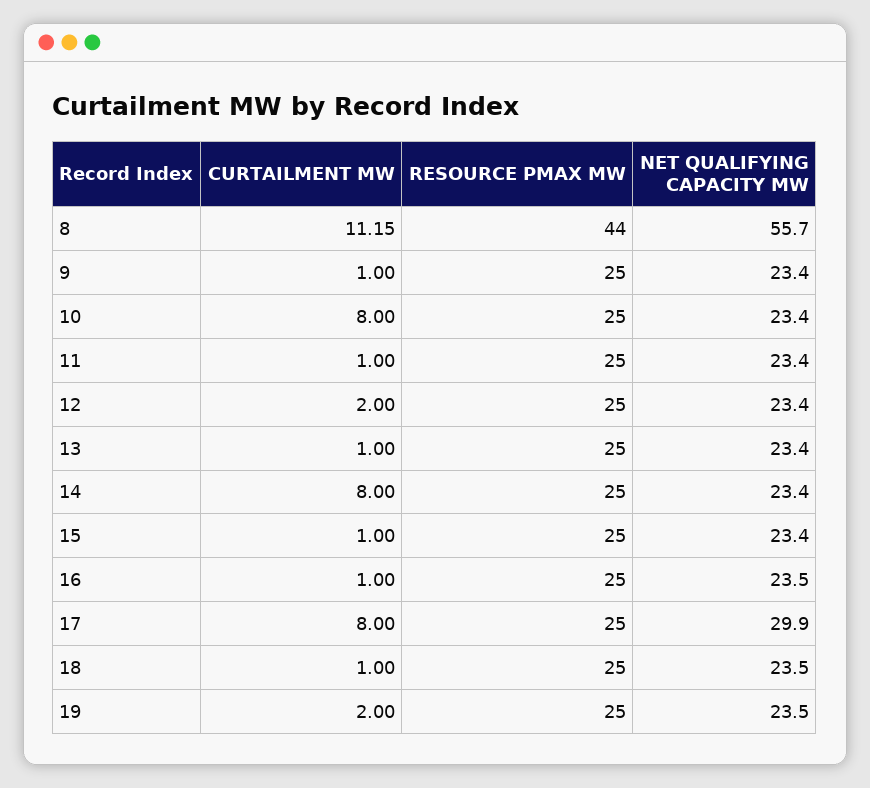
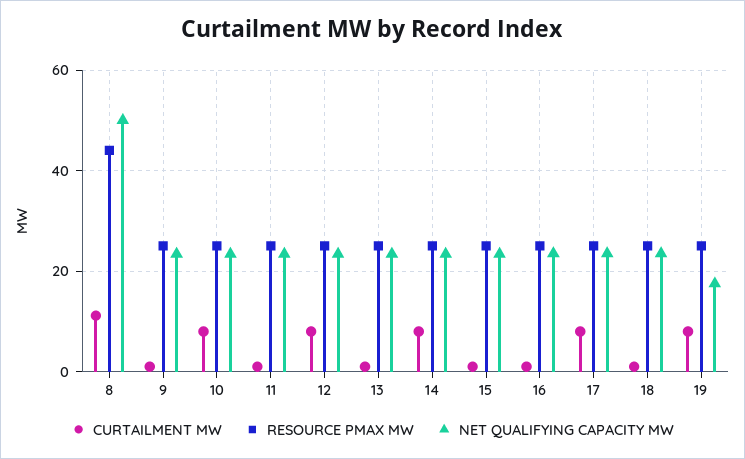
NET QUALIFYING CAPACITY MW, 8: 55.7 -> 50
CURTAILMENT MW, 12: 2 -> 8
NET QUALIFYING CAPACITY MW, 17: 29.9 -> 24
CURTAILMENT MW, 19: 2 -> 8
NET QUALIFYING CAPACITY MW, 19: 23.5 -> 18

